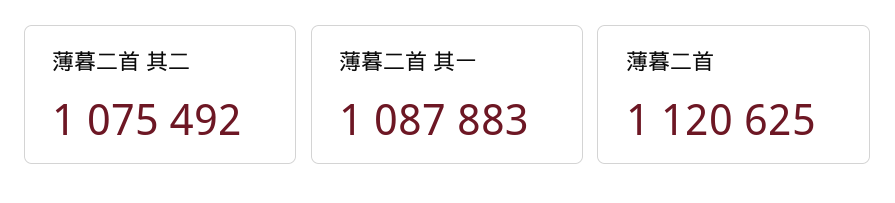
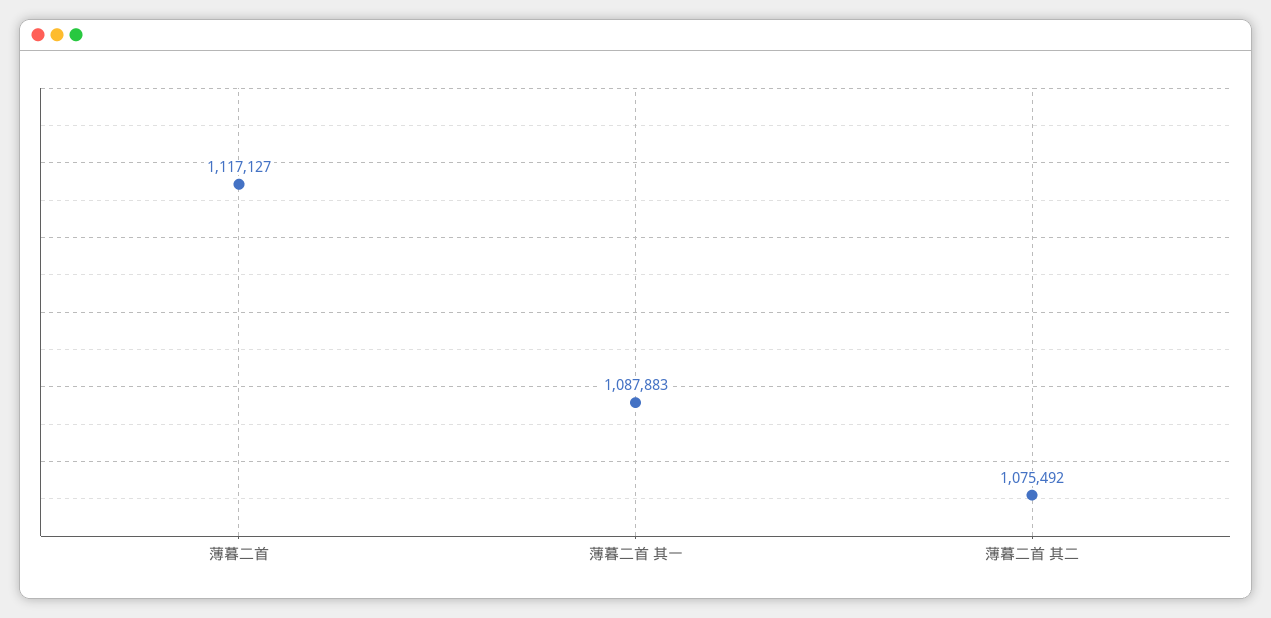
薄暮二首: 1120625 -> 1117127

